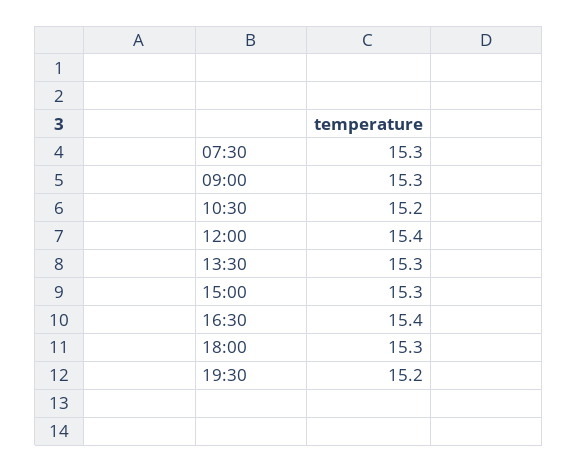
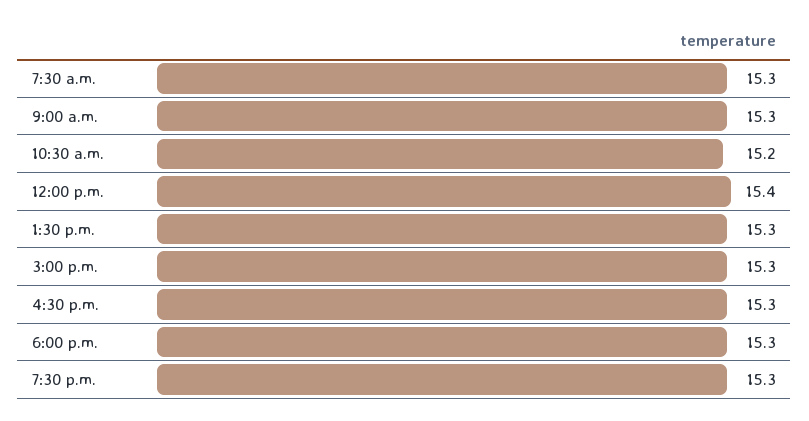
16:30: 15.4 -> 15.3
19:30: 15.2 -> 15.3

